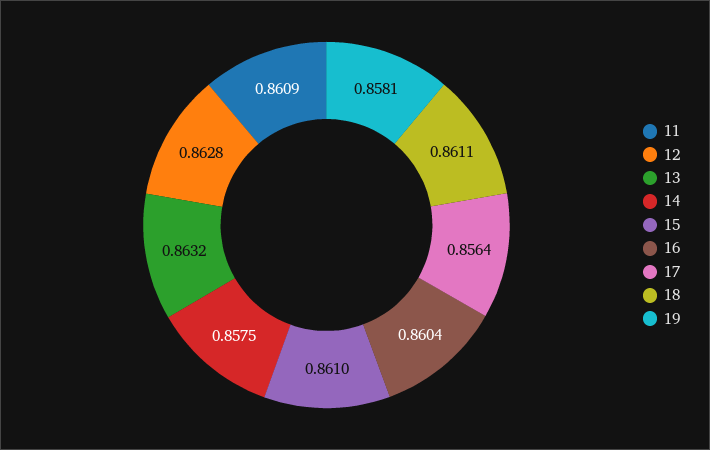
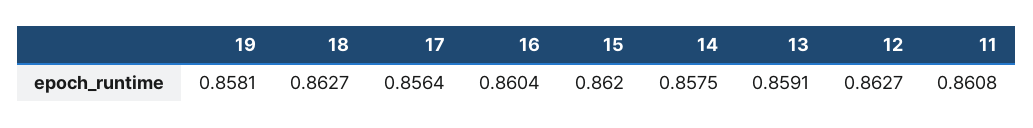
11: 0.8609 -> 0.8608
12: 0.8628 -> 0.8627
13: 0.8632 -> 0.8591
15: 0.861 -> 0.862
18: 0.8611 -> 0.8627

